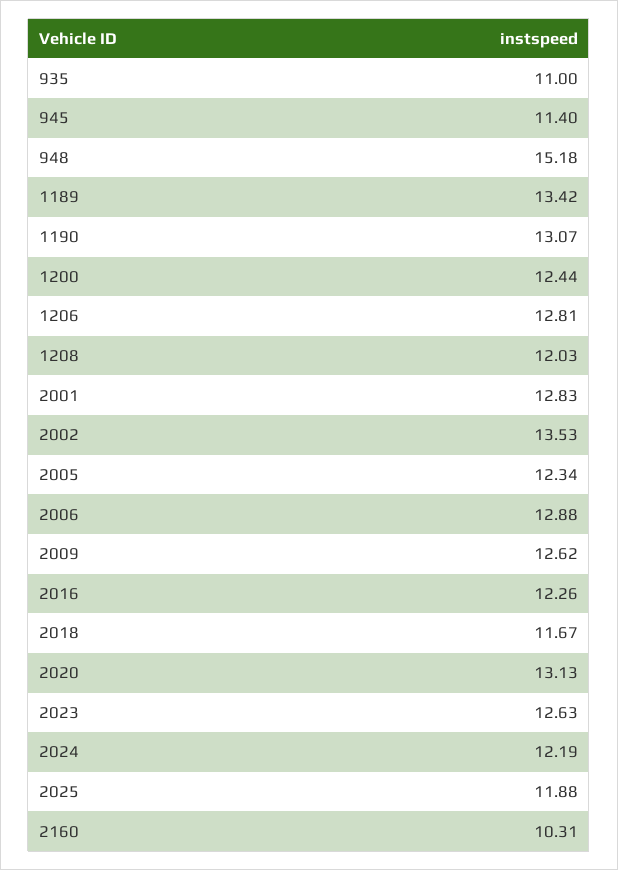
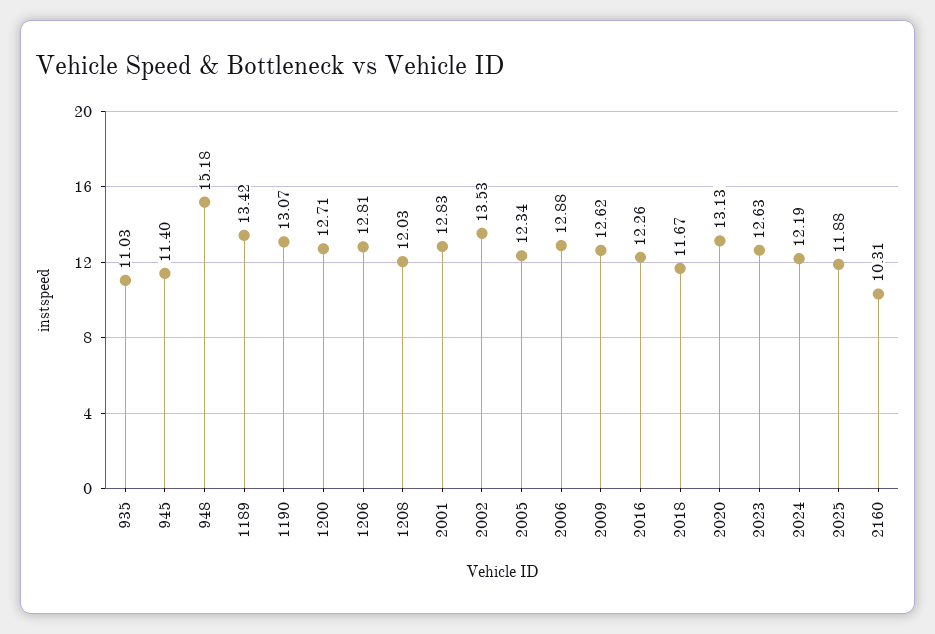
935: 11 -> 11.03
1200: 12.44 -> 12.71

